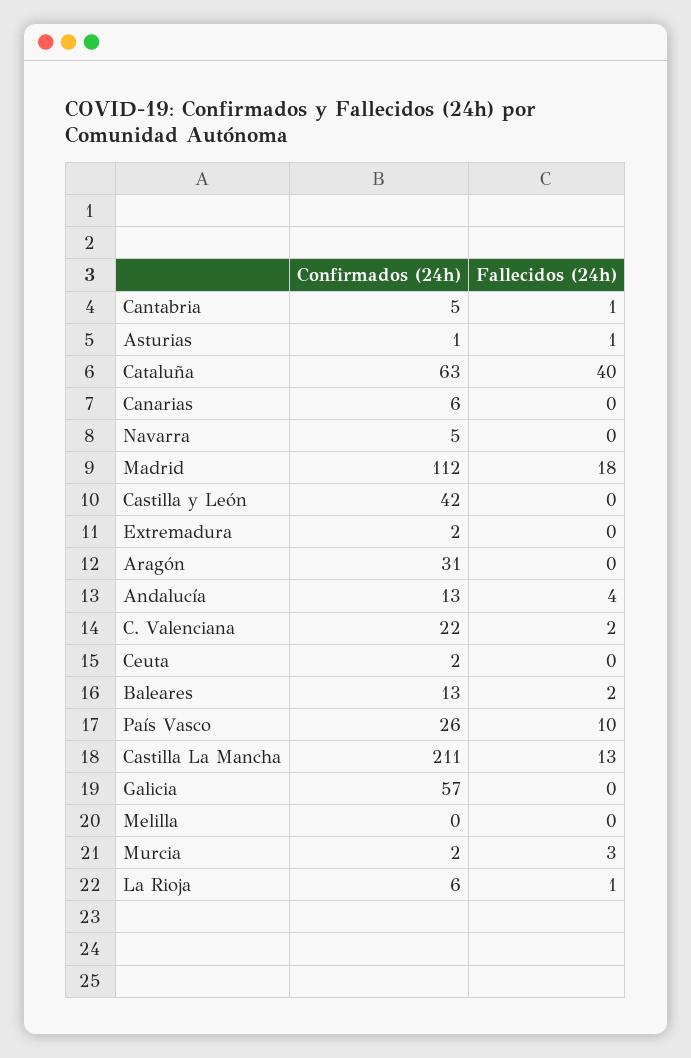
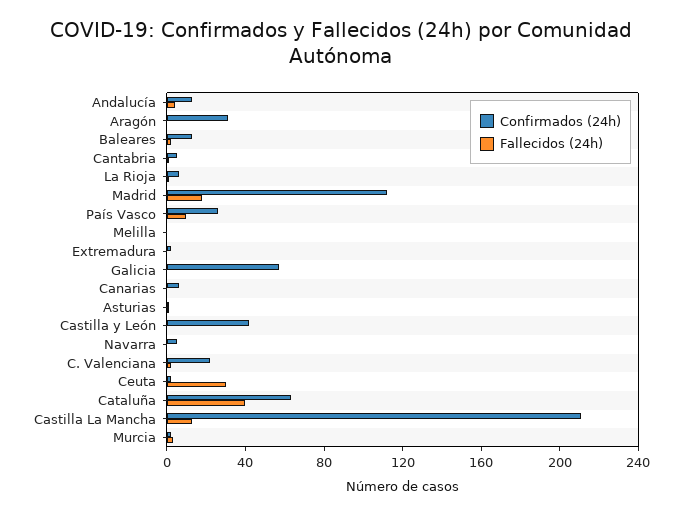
Fallecidos (24h), Ceuta: 0 -> 30

